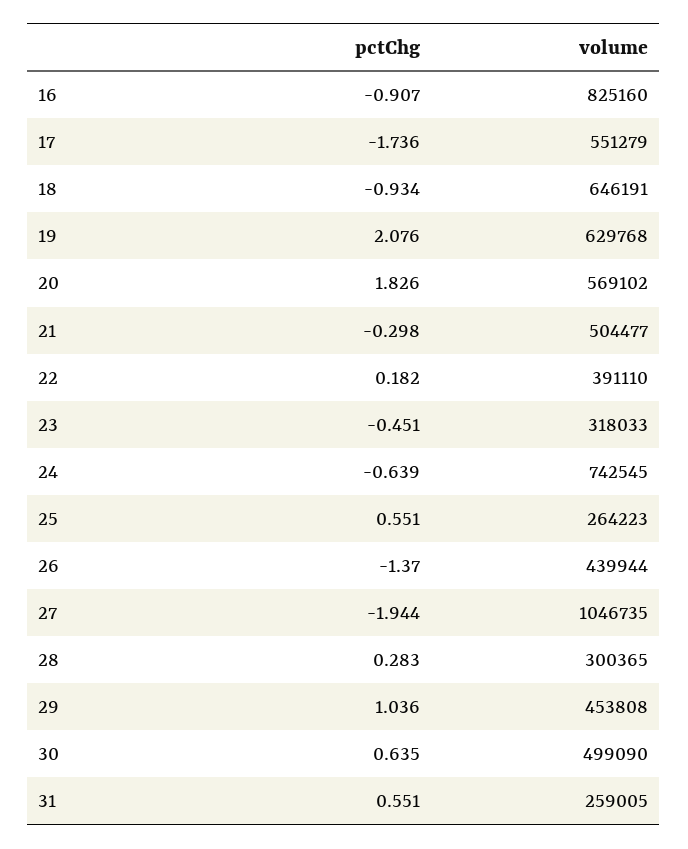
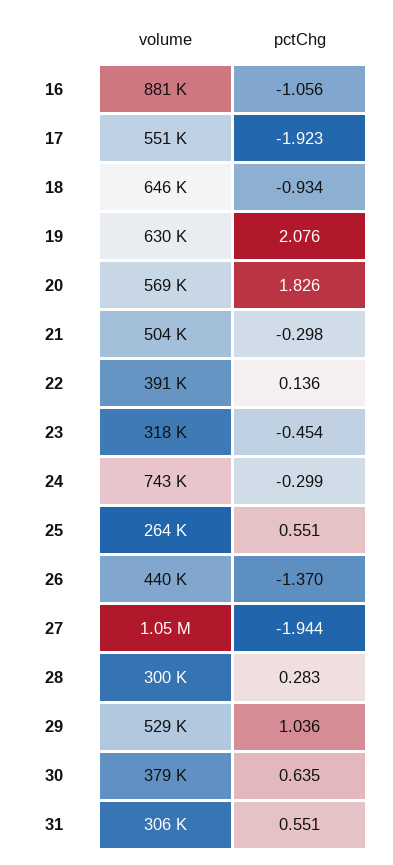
pctChg, 16: -0.907 -> -1.056
volume, 16: 825160 -> 881000
pctChg, 17: -1.736 -> -1.923
pctChg, 22: 0.182 -> 0.136
pctChg, 23: -0.451 -> -0.454
pctChg, 24: -0.639 -> -0.299
volume, 29: 453808 -> 529000
volume, 30: 499090 -> 379000
volume, 31: 259005 -> 306000

